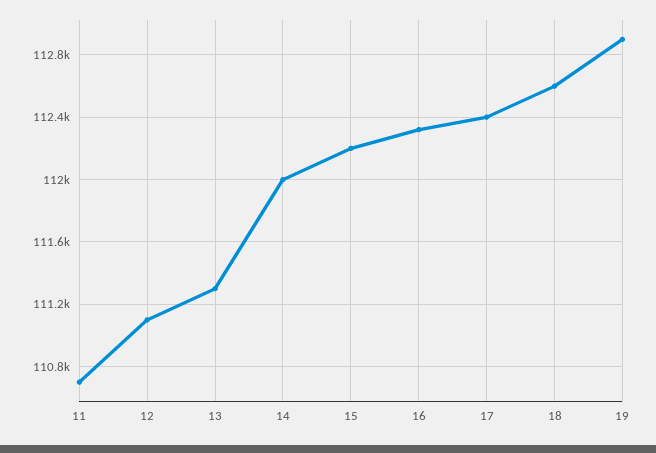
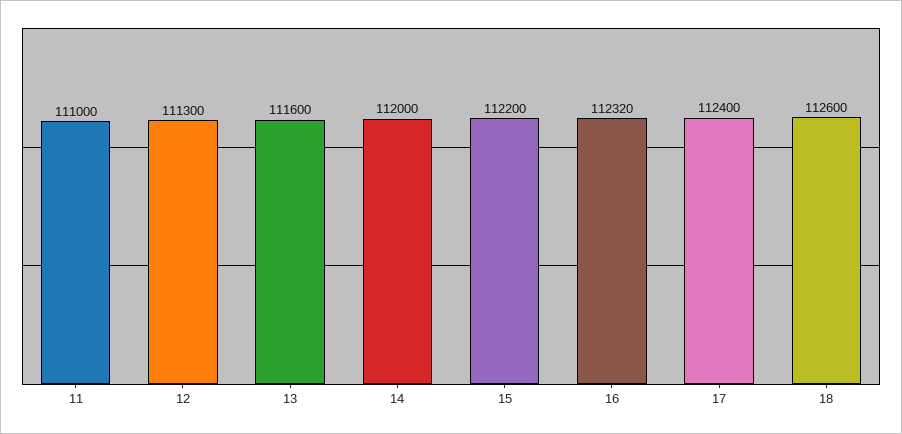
11: 110700 -> 111000
12: 111100 -> 111300
13: 111300 -> 111600
19: 112900 -> none

